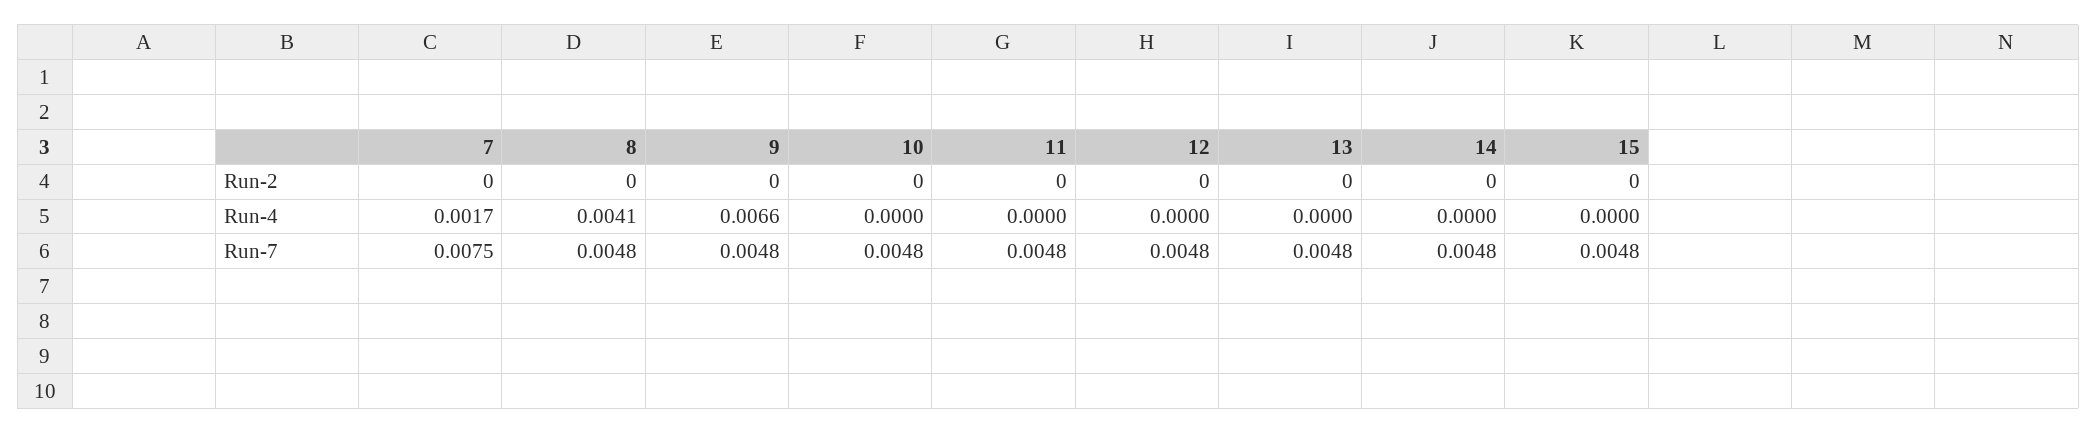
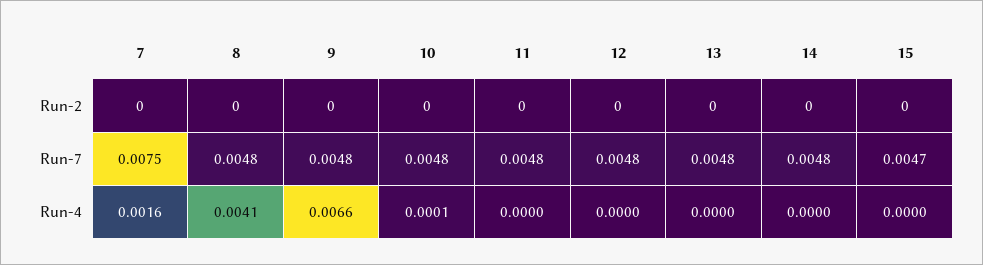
7, Run-4: 0.0017 -> 0.0016
10, Run-4: 0 -> 0.0001
15, Run-7: 0.0048 -> 0.0047

